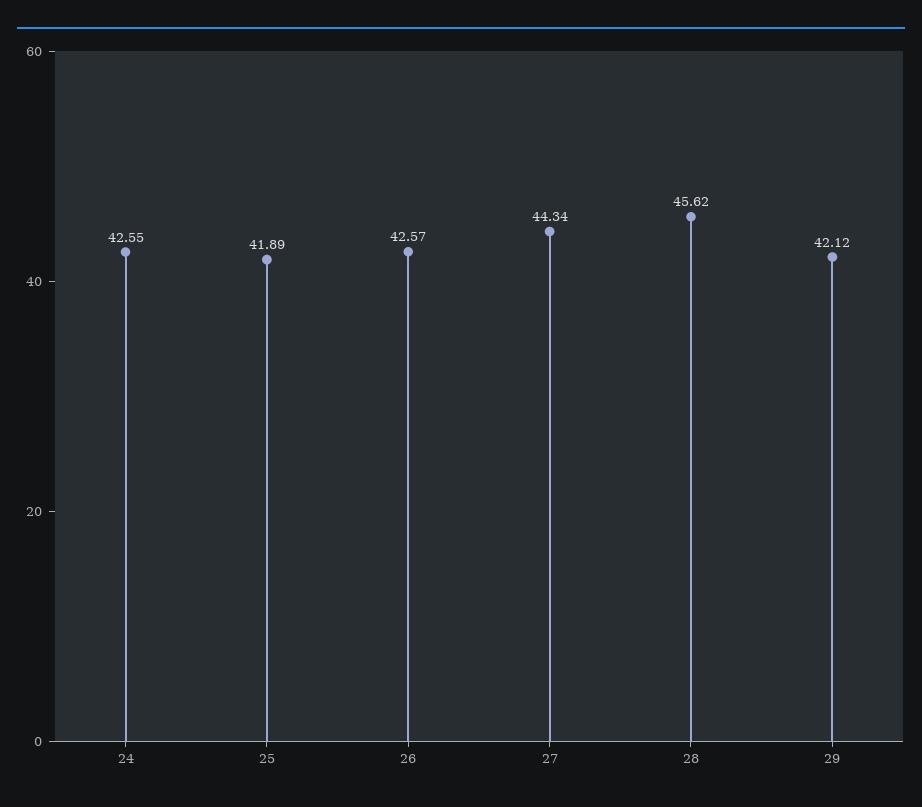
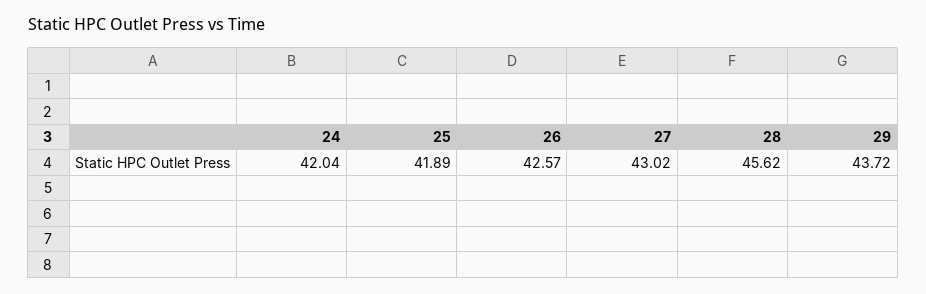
24: 42.55 -> 42.04
27: 44.34 -> 43.02
29: 42.12 -> 43.72

